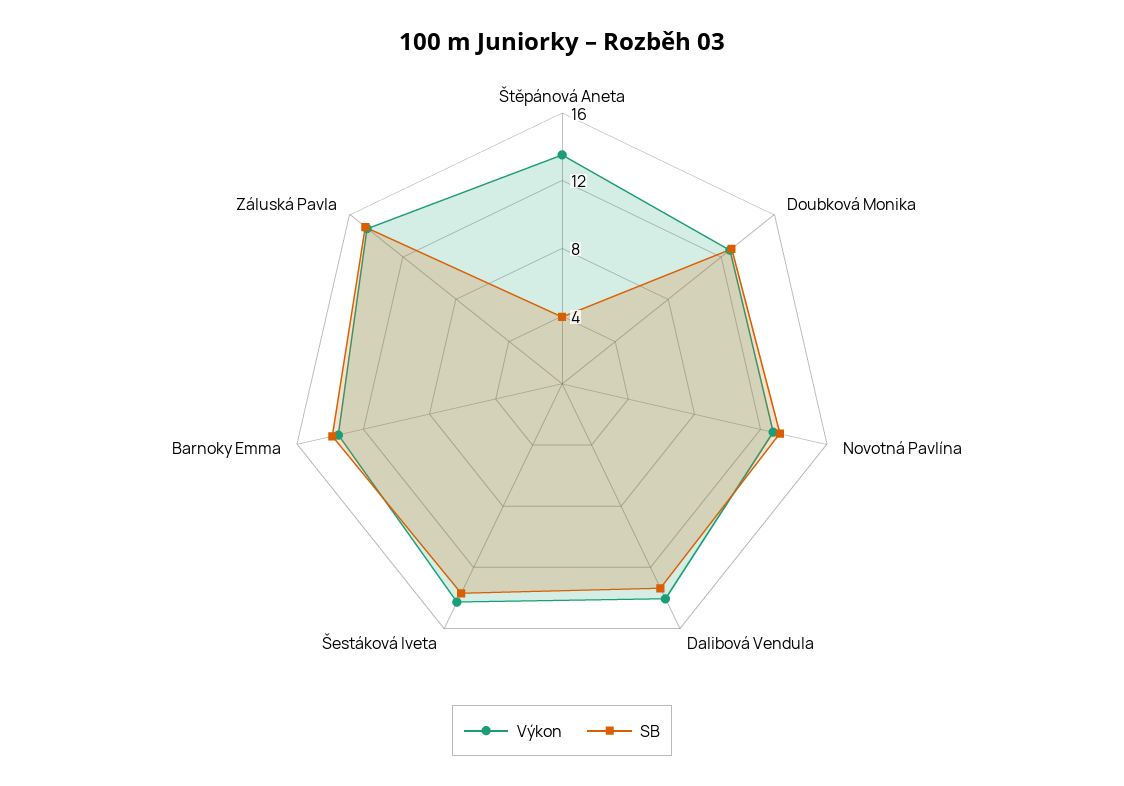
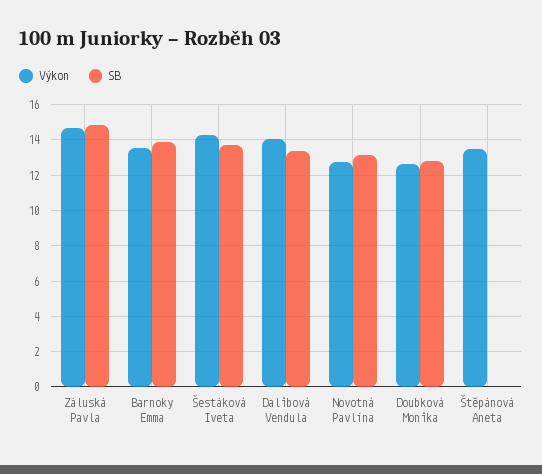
SB, Štěpánová Aneta: 4 -> 0

